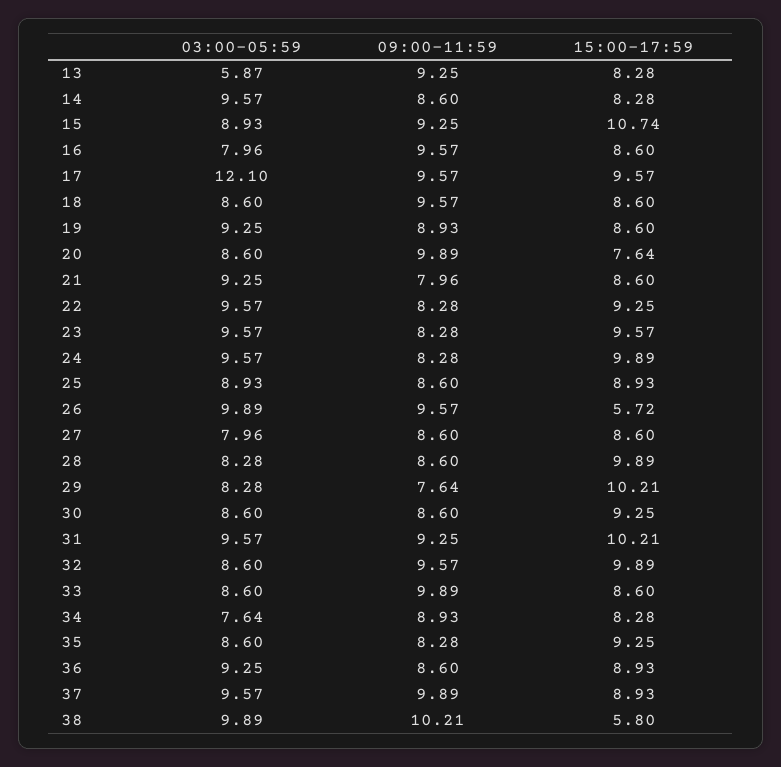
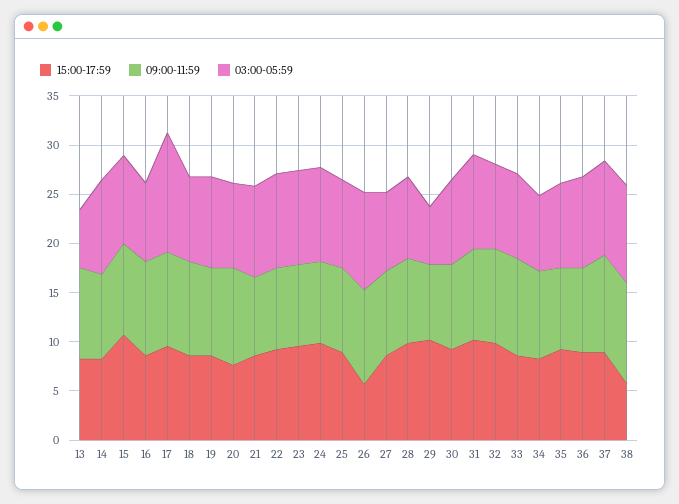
03:00-05:59, 29: 8.28 -> 6

